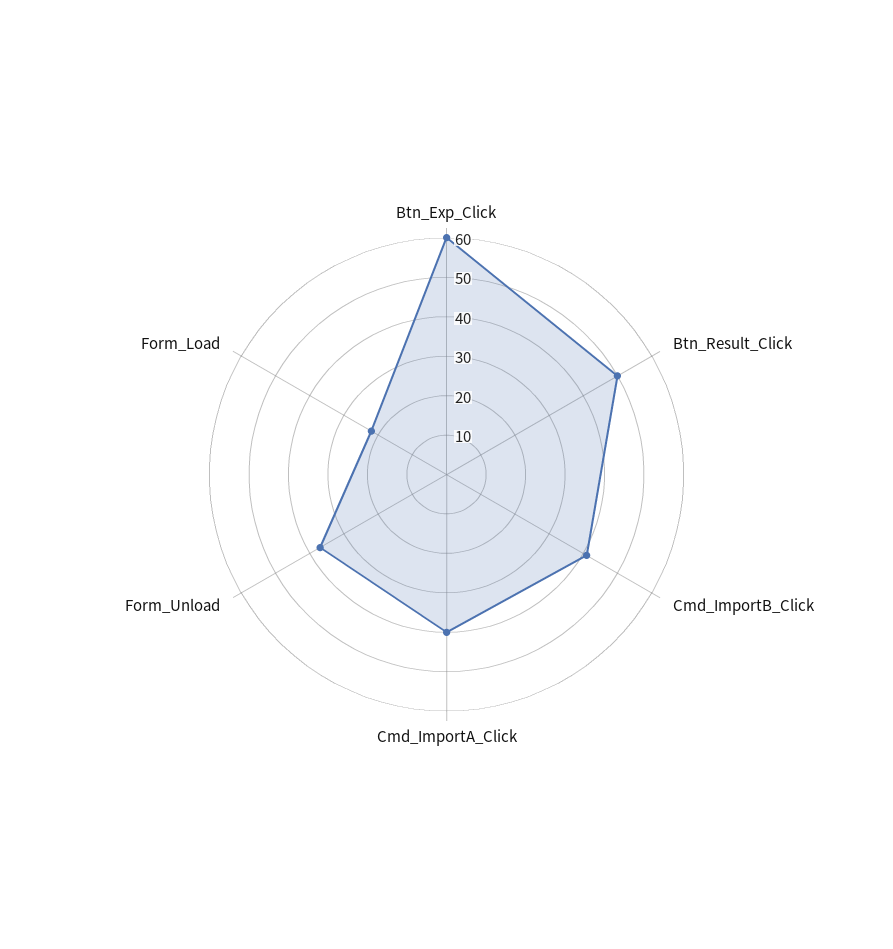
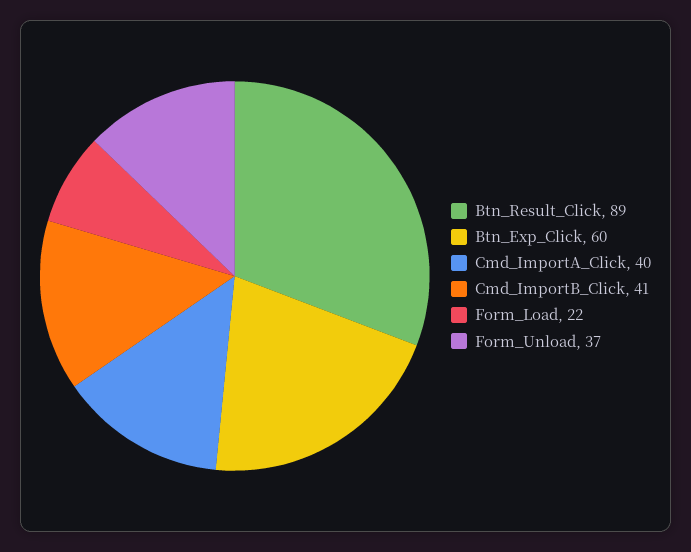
Btn_Result_Click: 50 -> 89

